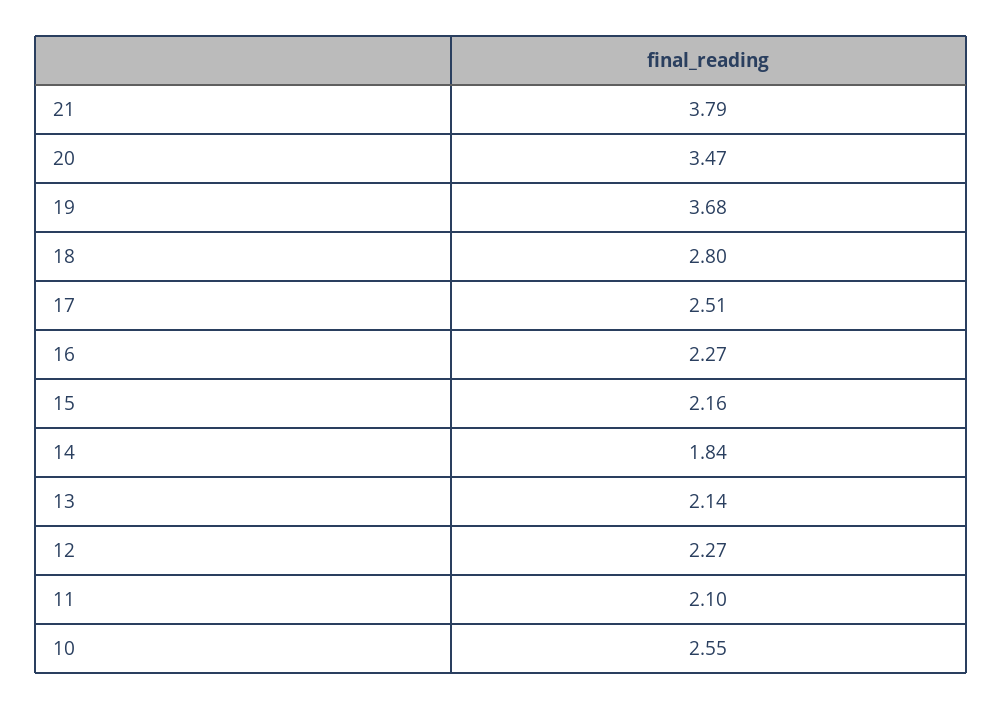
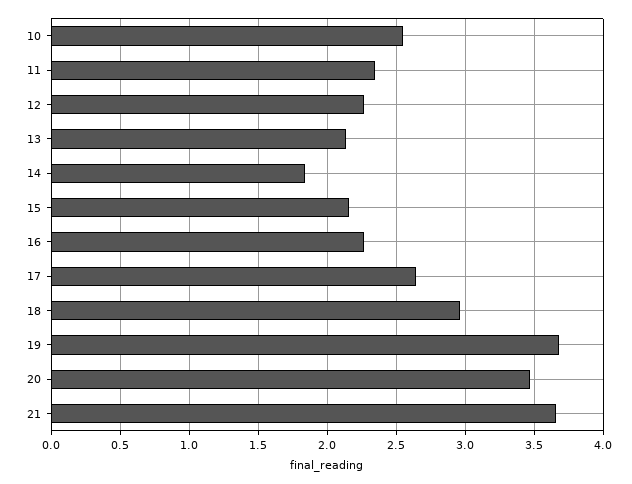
21: 3.79 -> 3.65
18: 2.8 -> 2.95
17: 2.51 -> 2.65
11: 2.1 -> 2.35

